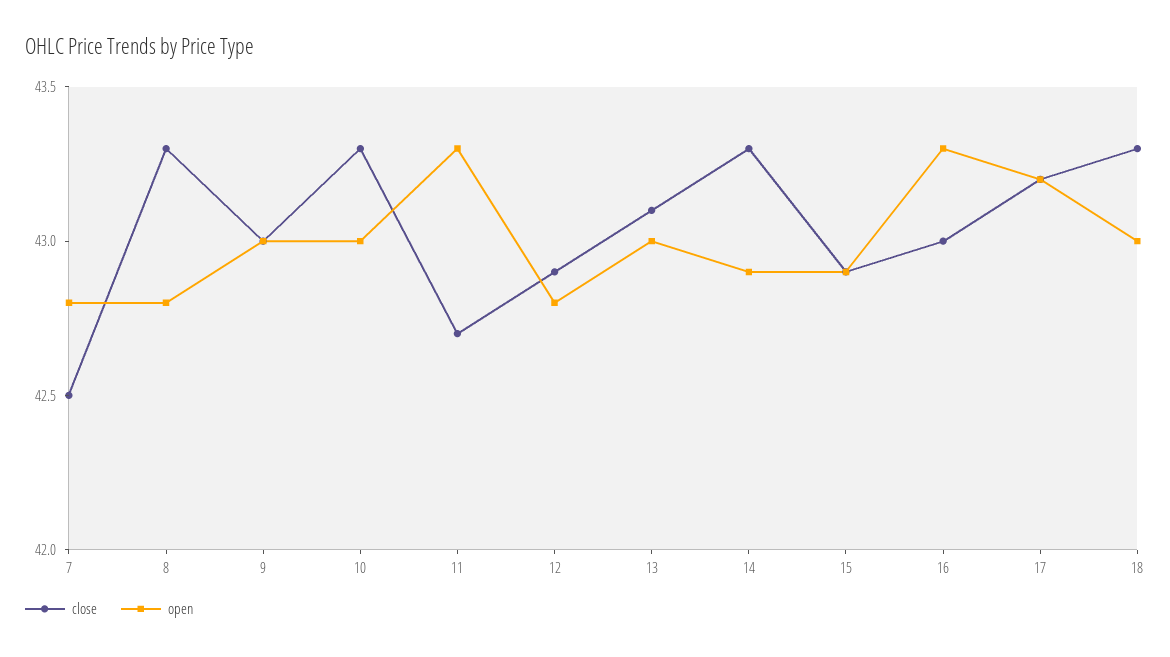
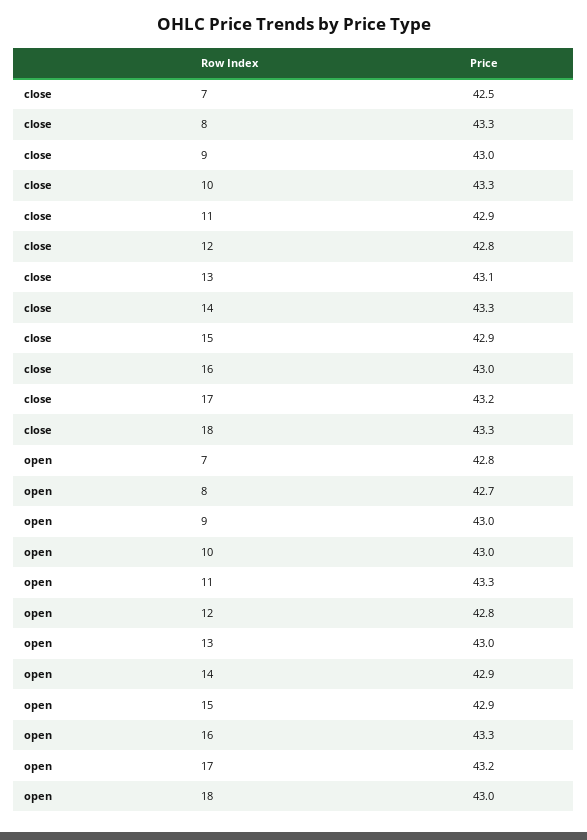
open, 8: 42.8 -> 42.7
close, 11: 42.7 -> 42.9
close, 12: 42.9 -> 42.8

